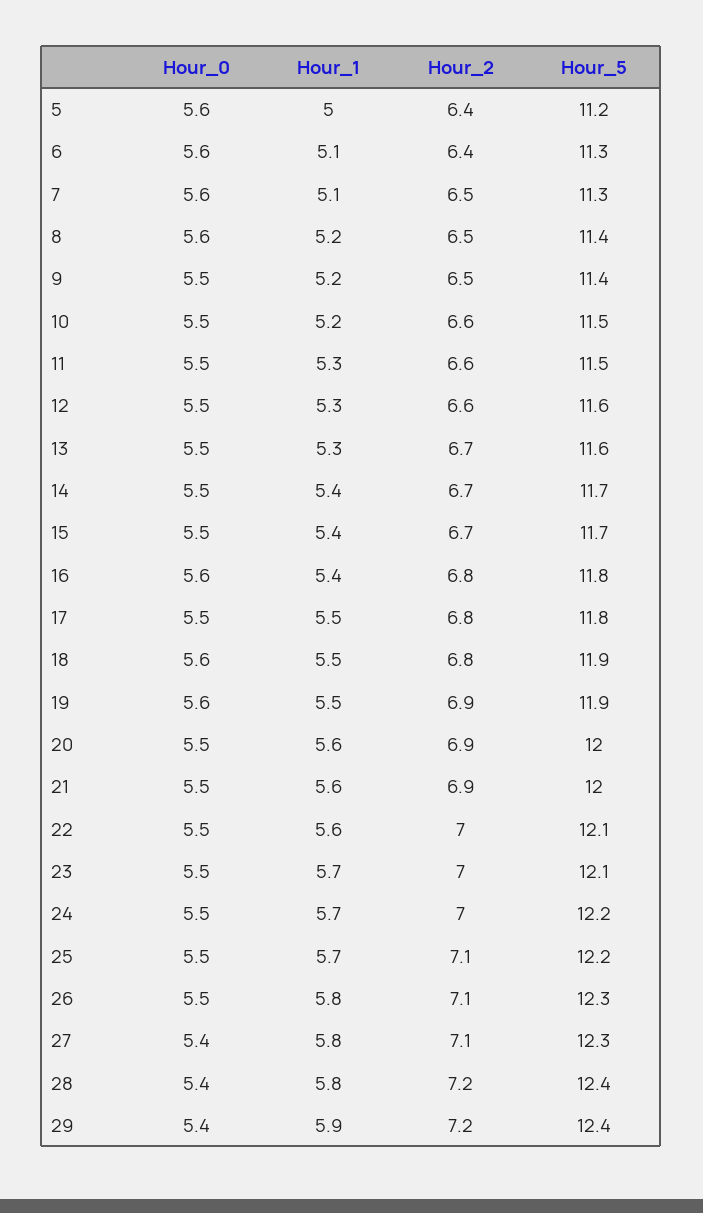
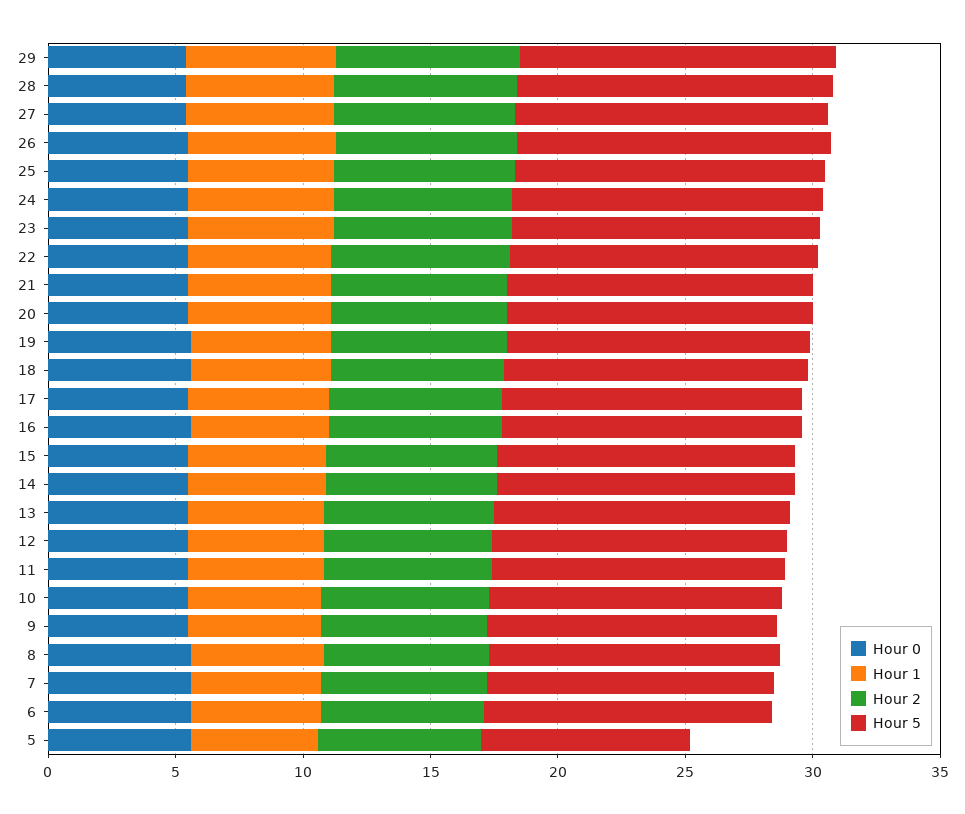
Hour_5, 5: 11.2 -> 8

